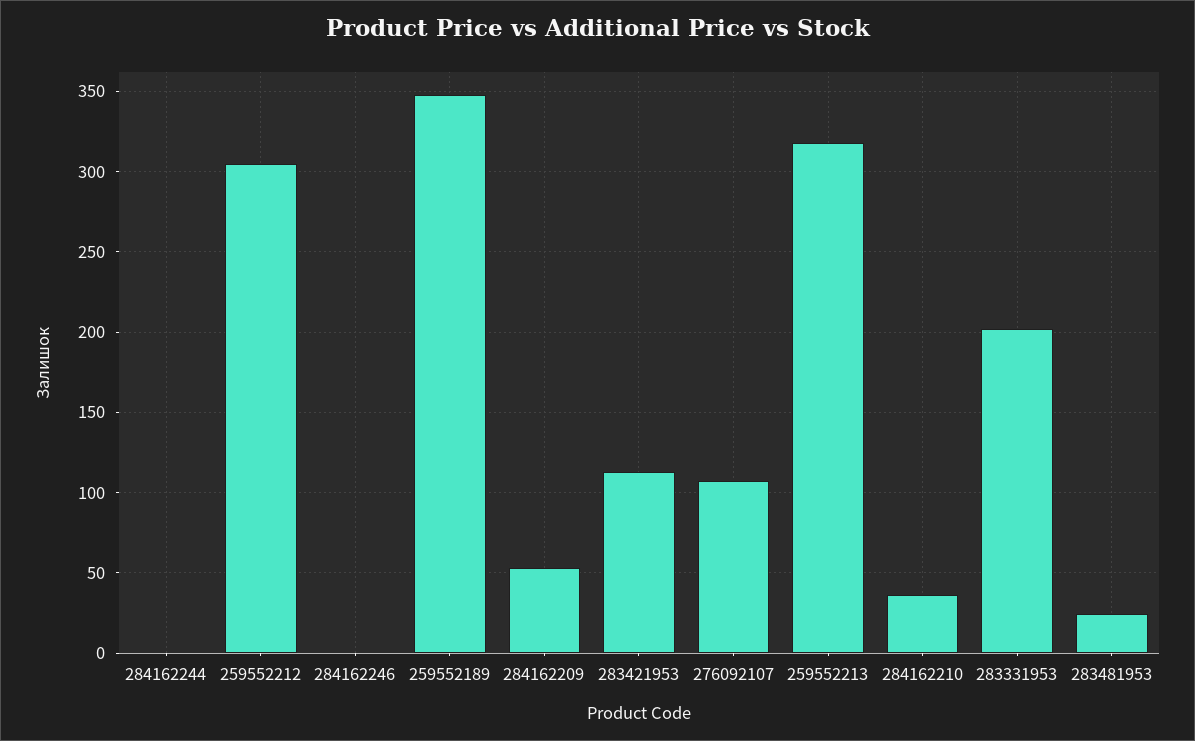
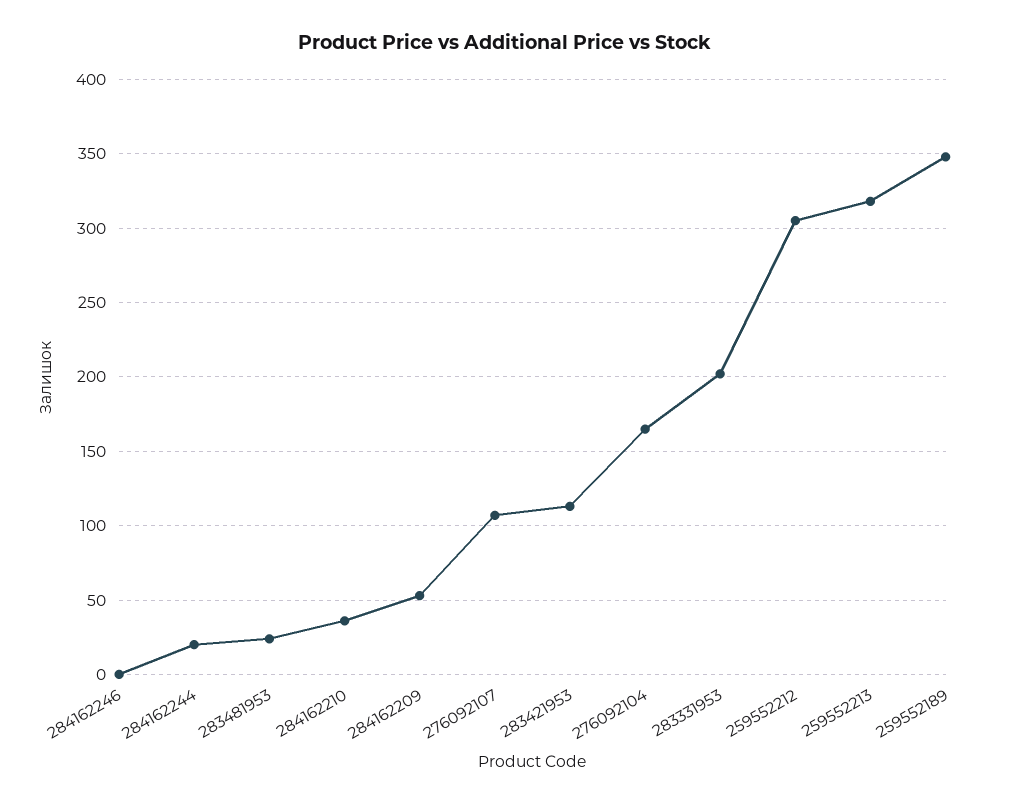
284162244: 0 -> 20
276092104: none -> 165

